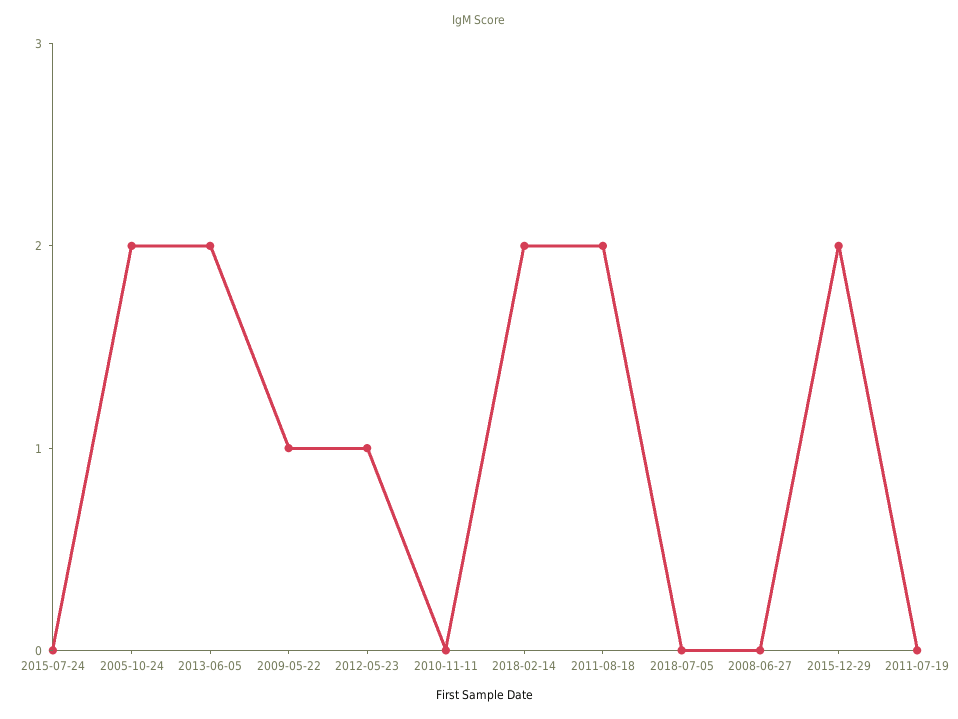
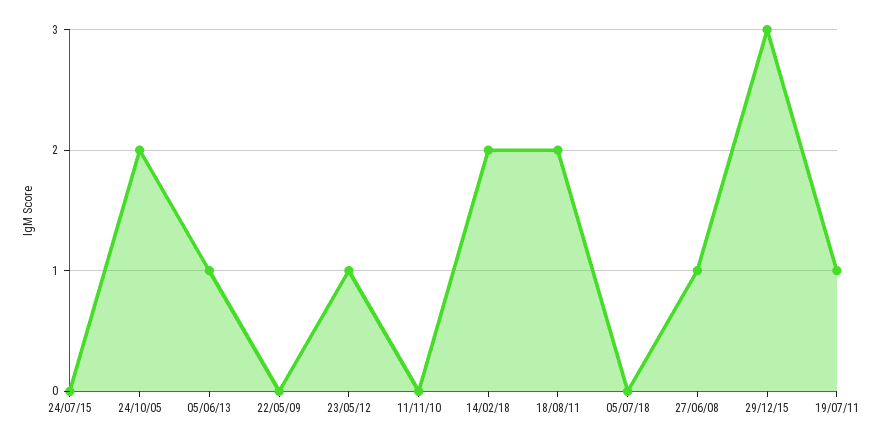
2013-06-05: 2 -> 1
2009-05-22: 1 -> 0
2008-06-27: 0 -> 1
2015-12-29: 2 -> 3
2011-07-19: 0 -> 1

